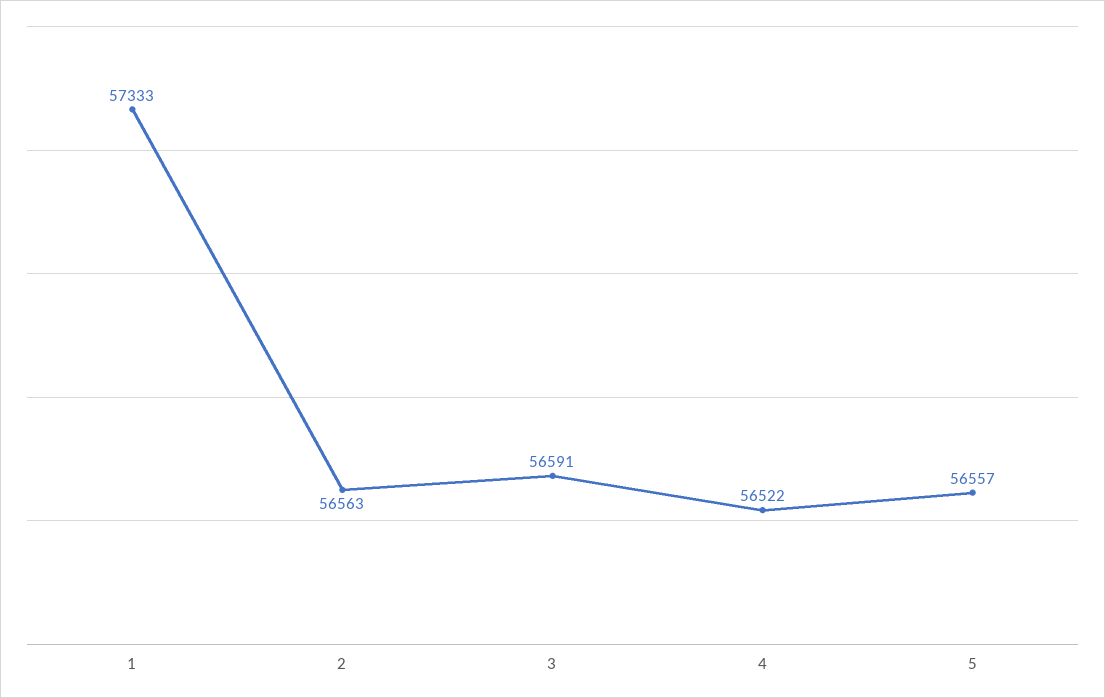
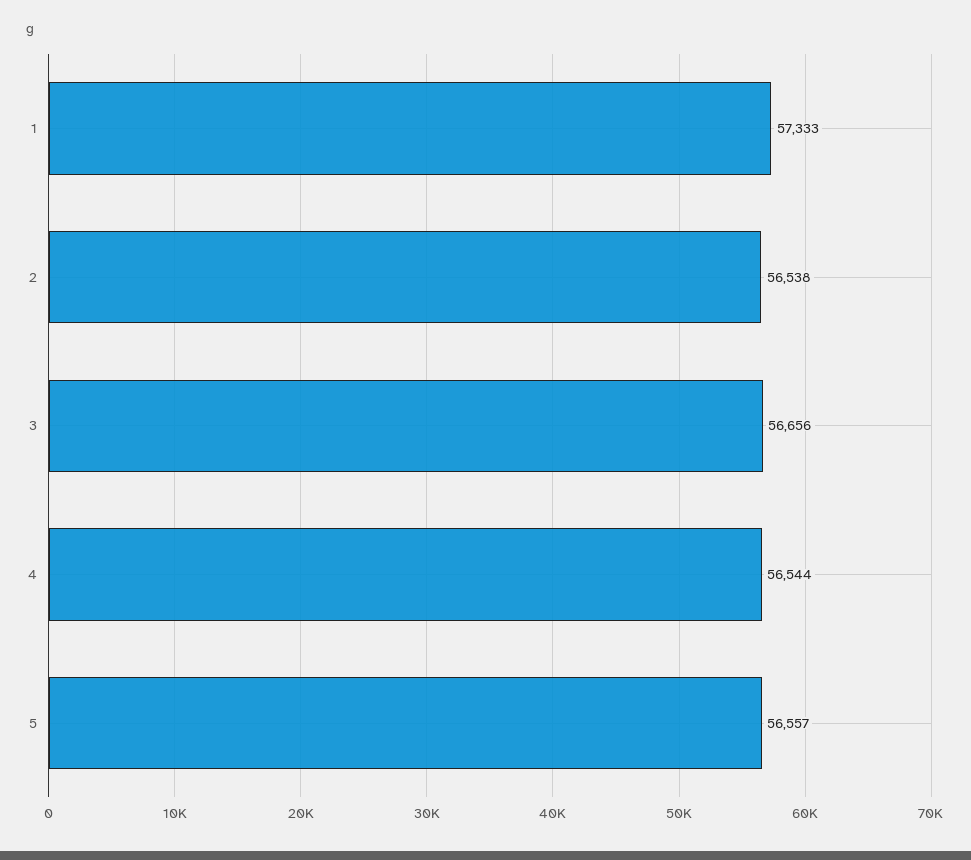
2: 56563 -> 56538
3: 56591 -> 56656
4: 56522 -> 56544

